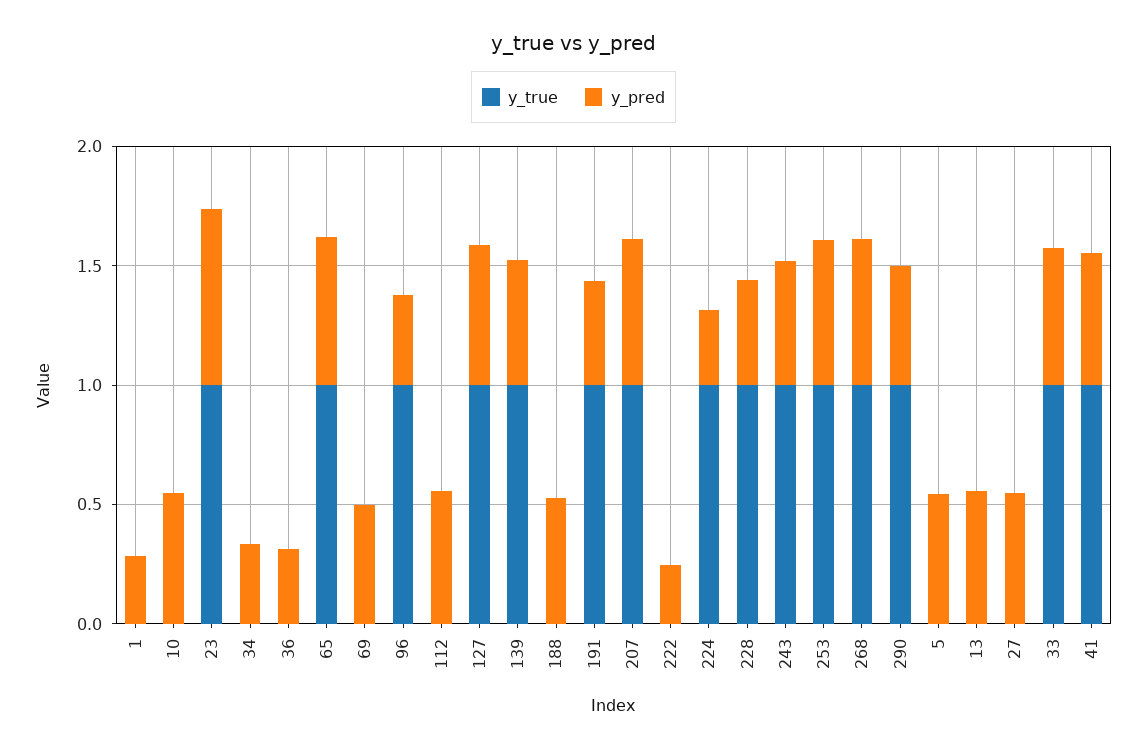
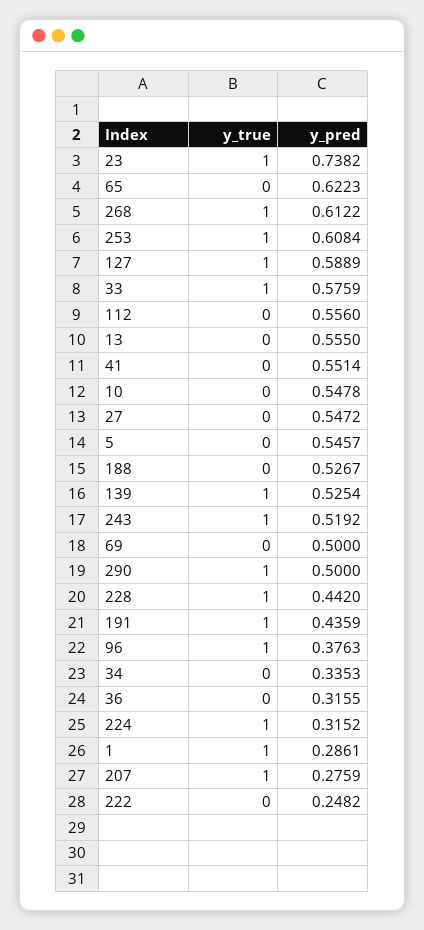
y_true, 1: 0 -> 1
y_true, 65: 1 -> 0
y_pred, 207: 0.6 -> 0.2759
y_true, 41: 1 -> 0

